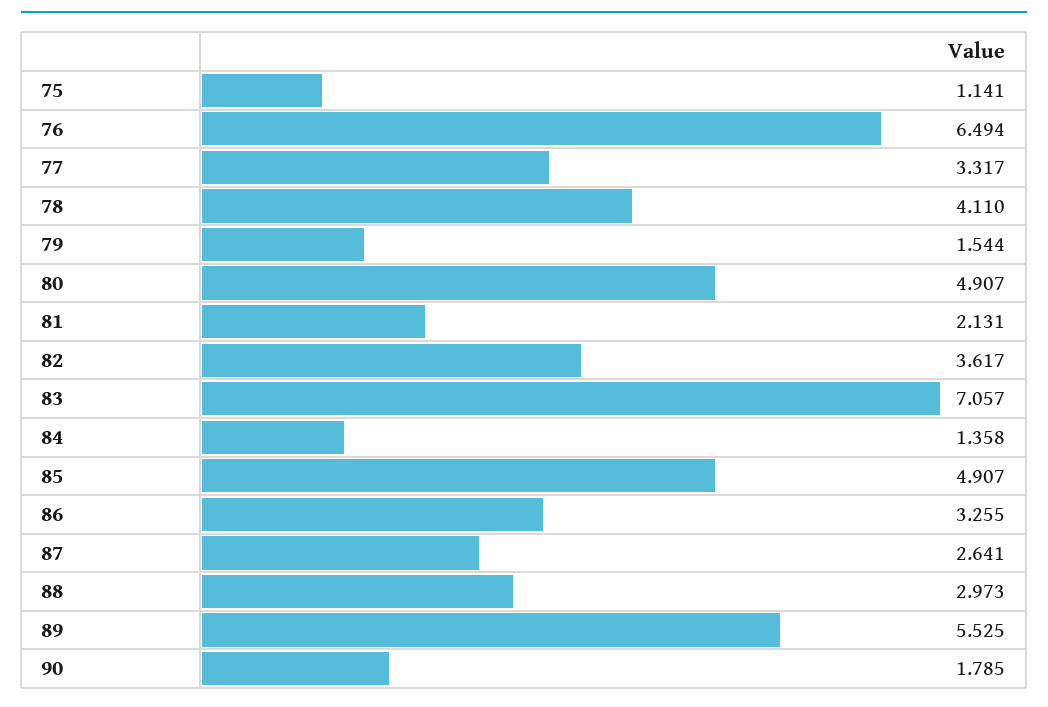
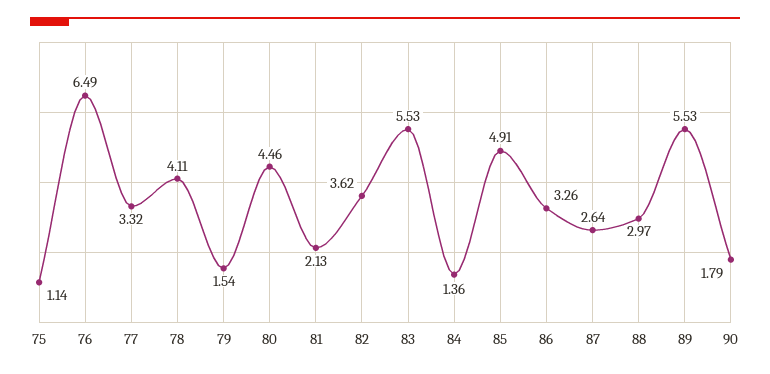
80: 4.907 -> 4.46
83: 7.057 -> 5.53

